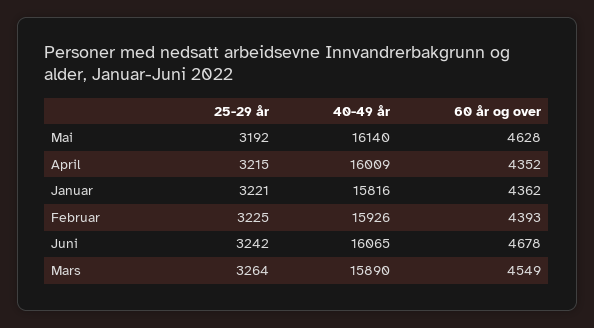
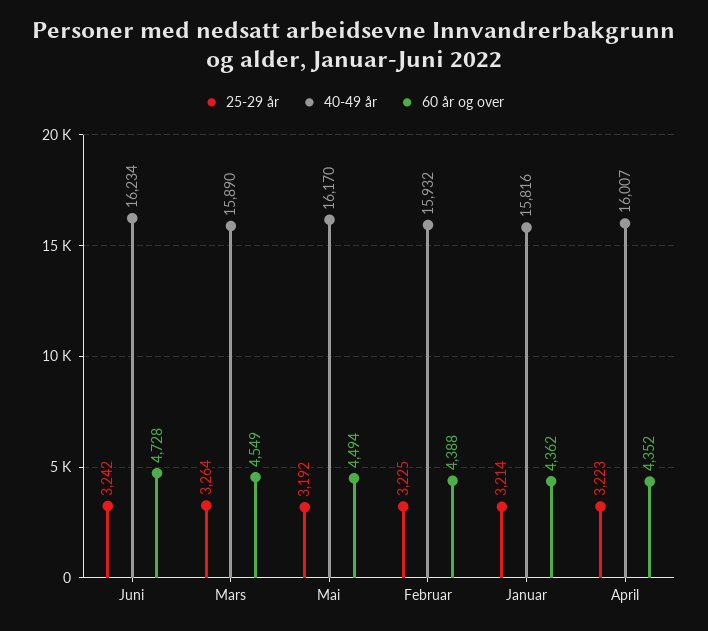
40-49 år, Mai: 16140 -> 16170
60 år og over, Mai: 4628 -> 4494
25-29 år, April: 3215 -> 3223
40-49 år, April: 16009 -> 16007
25-29 år, Januar: 3221 -> 3214
40-49 år, Februar: 15926 -> 15932
60 år og over, Februar: 4393 -> 4388
40-49 år, Juni: 16065 -> 16234
60 år og over, Juni: 4678 -> 4728

